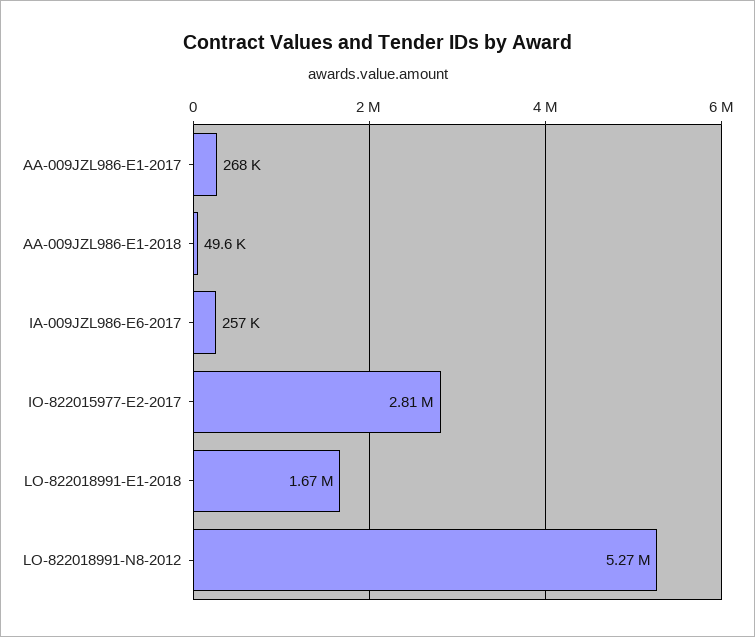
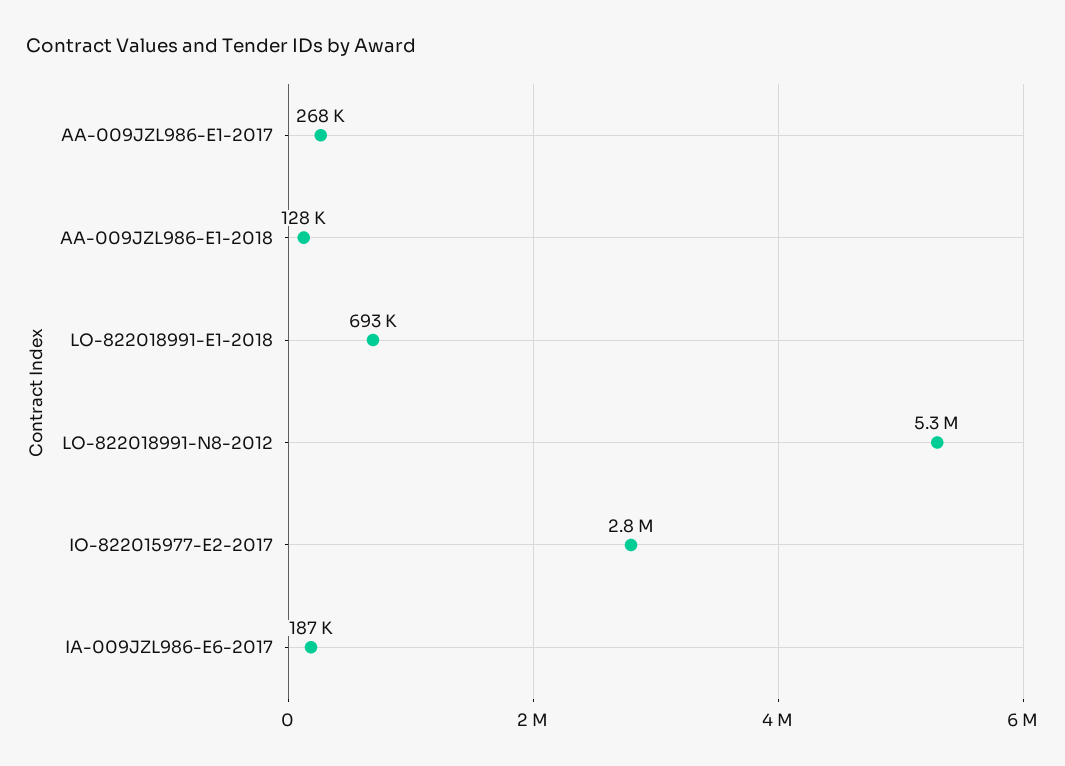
AA-009JZL986-E1-2018: 49600 -> 128000
IA-009JZL986-E6-2017: 257000 -> 187000
LO-822018991-E1-2018: 1670000 -> 693000

